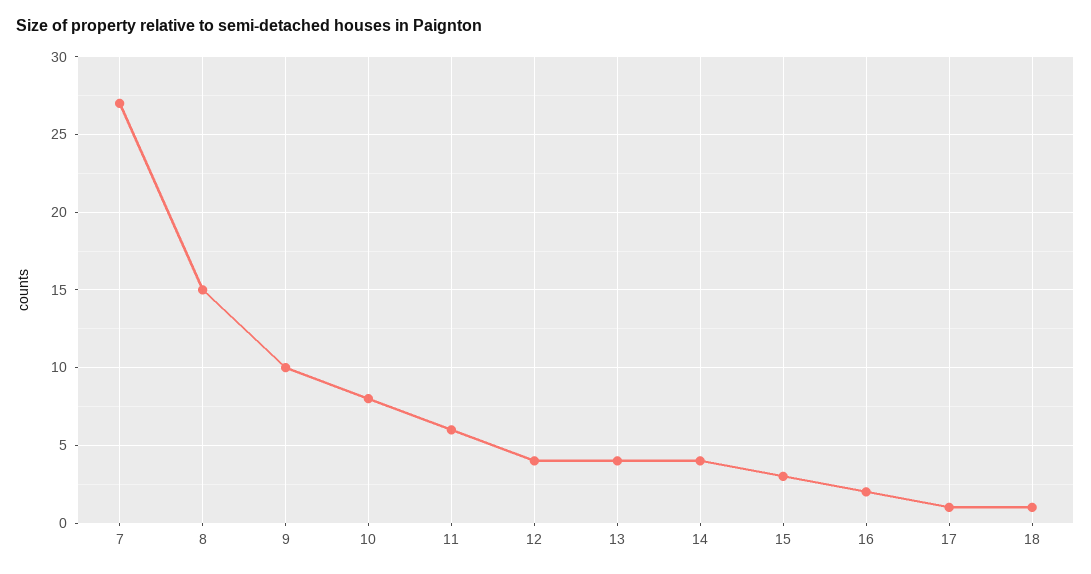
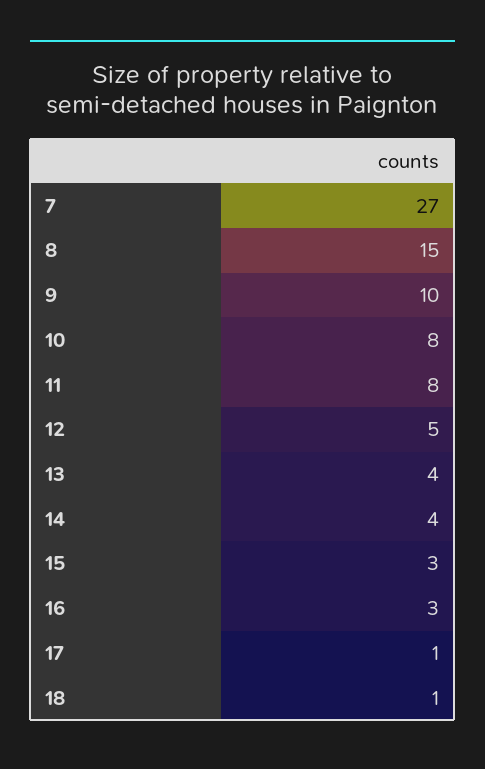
11: 6 -> 8
12: 4 -> 5
16: 2 -> 3

